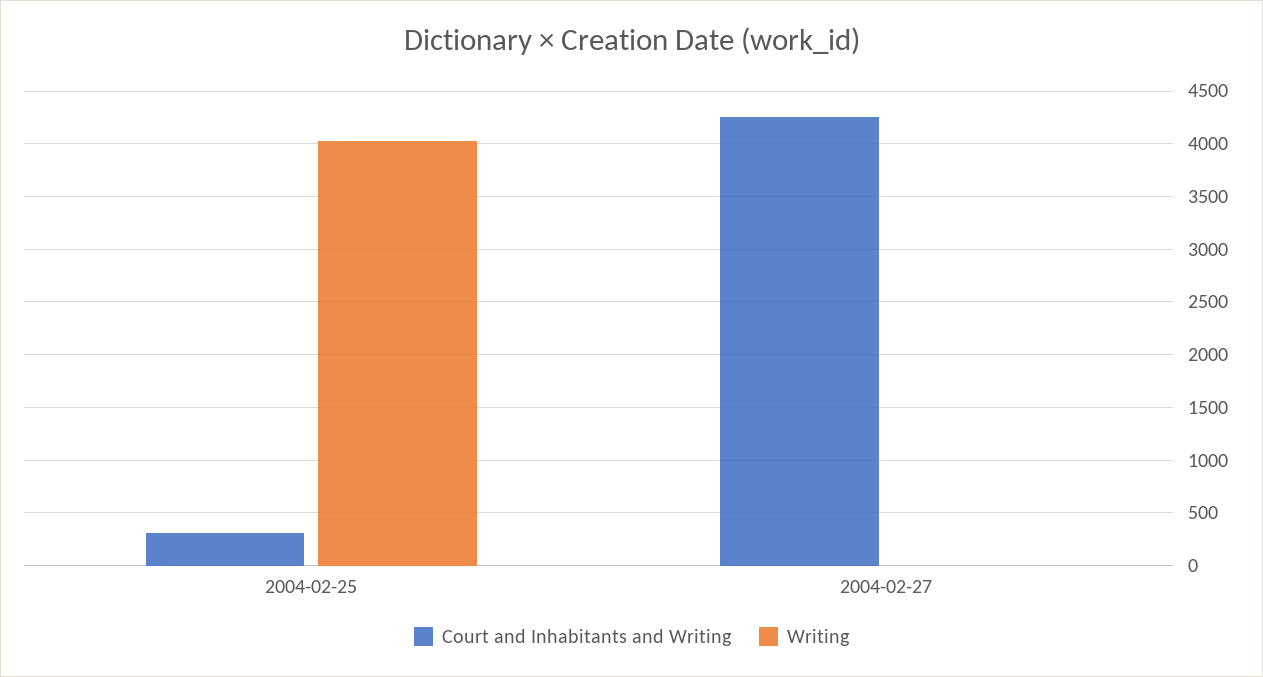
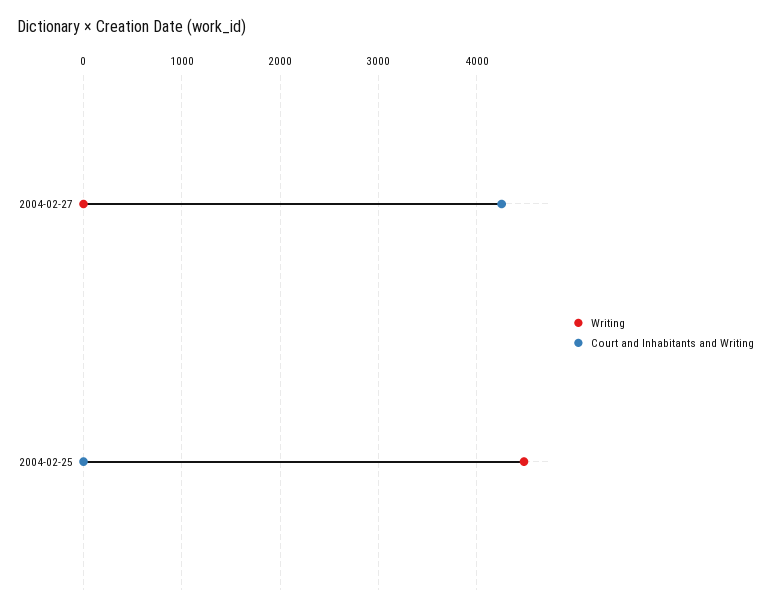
Court and Inhabitants and Writing, 2004-02-25: 300 -> 0
Writing, 2004-02-25: 4000 -> 4500

